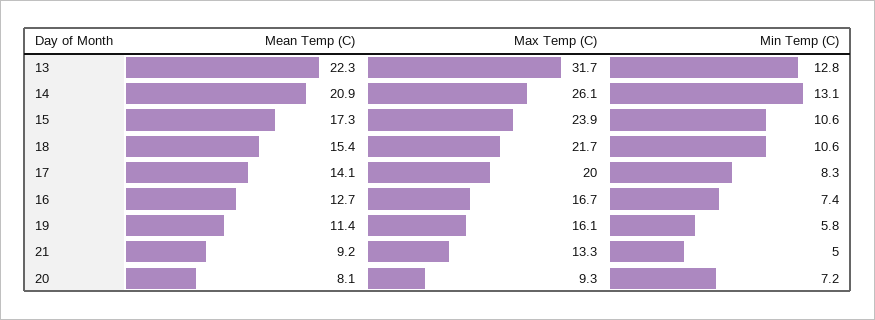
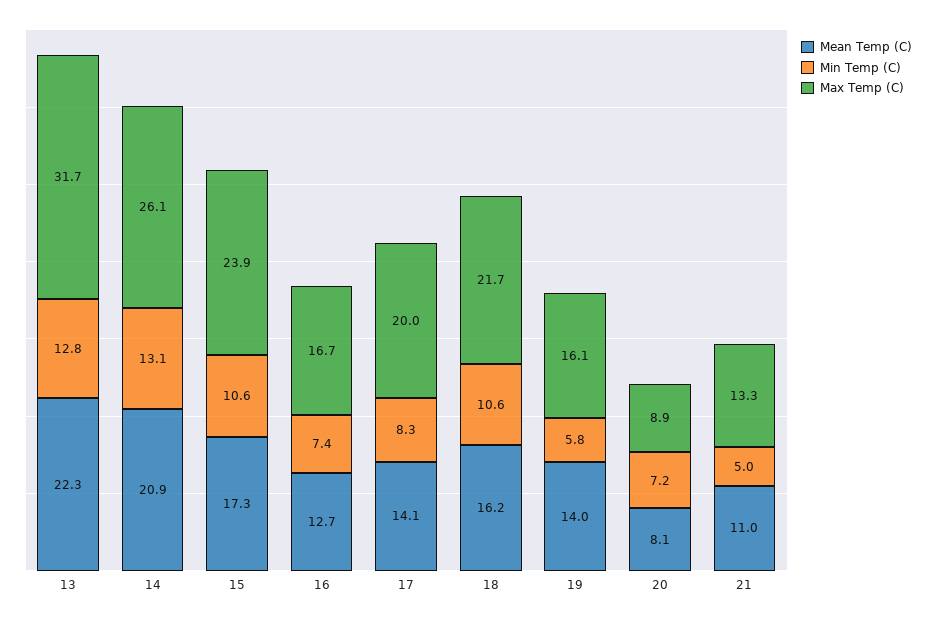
Mean Temp (C), 18: 15.4 -> 16.2
Mean Temp (C), 19: 11.4 -> 14
Mean Temp (C), 21: 9.2 -> 11
Max Temp (C), 20: 9.3 -> 8.9

